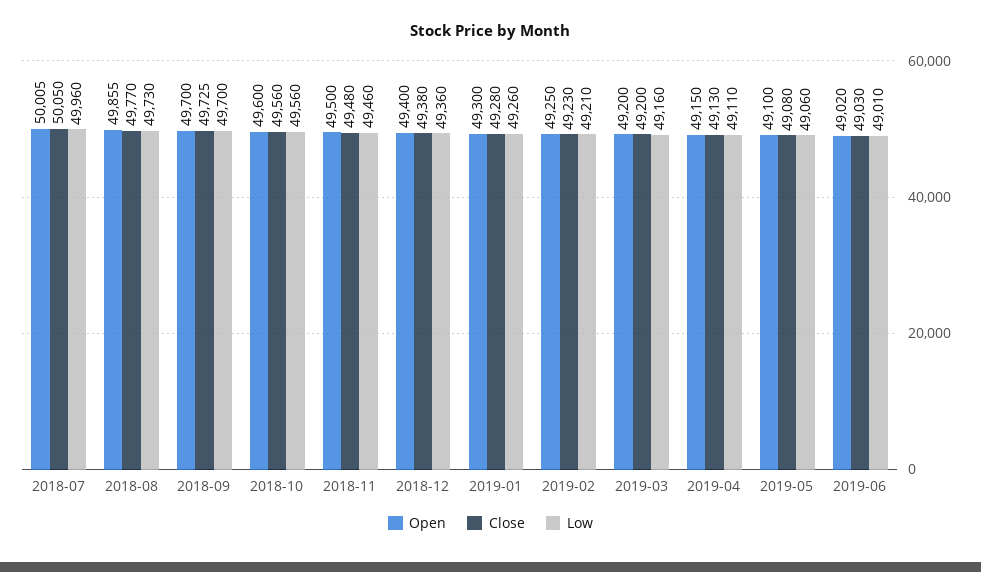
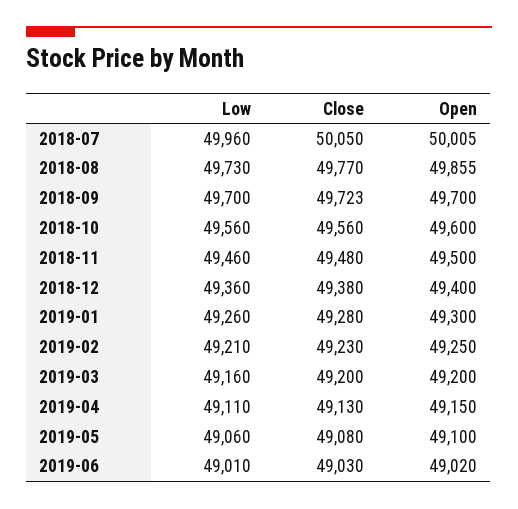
Close, 2018-09: 49725 -> 49723

